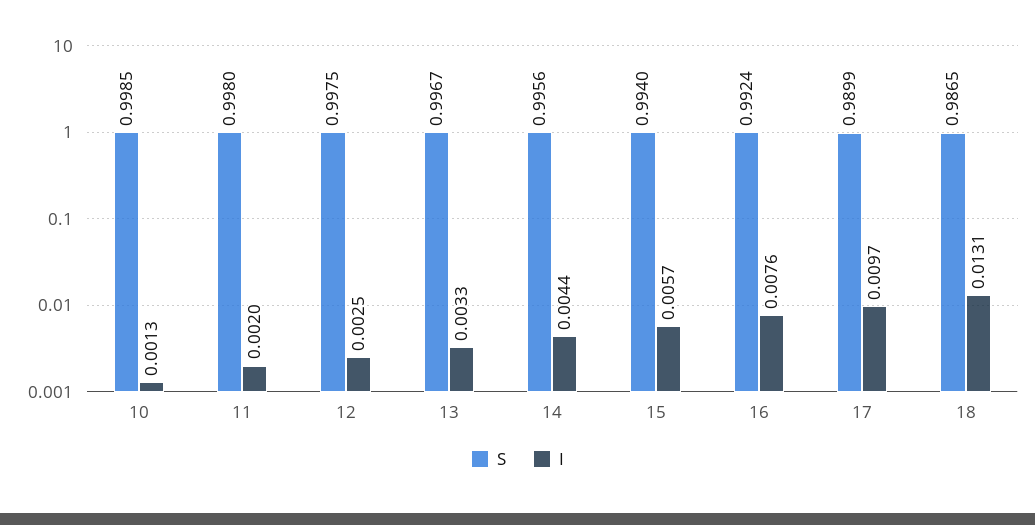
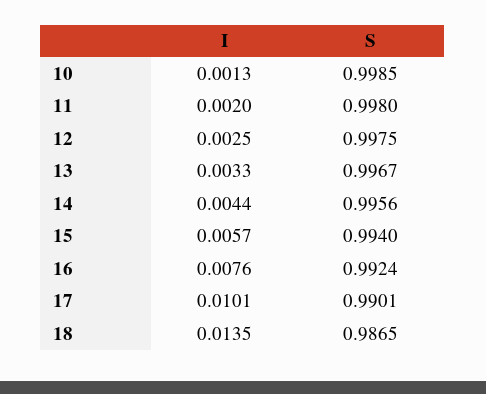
S, 17: 0.9899 -> 0.9901
I, 17: 0.0097 -> 0.0101
I, 18: 0.0131 -> 0.0135

